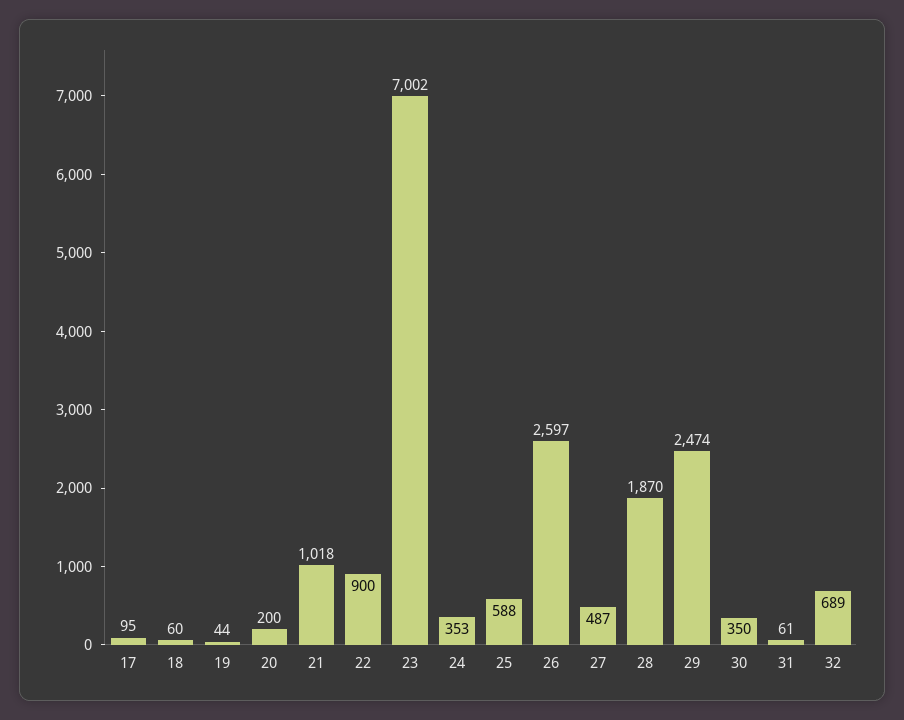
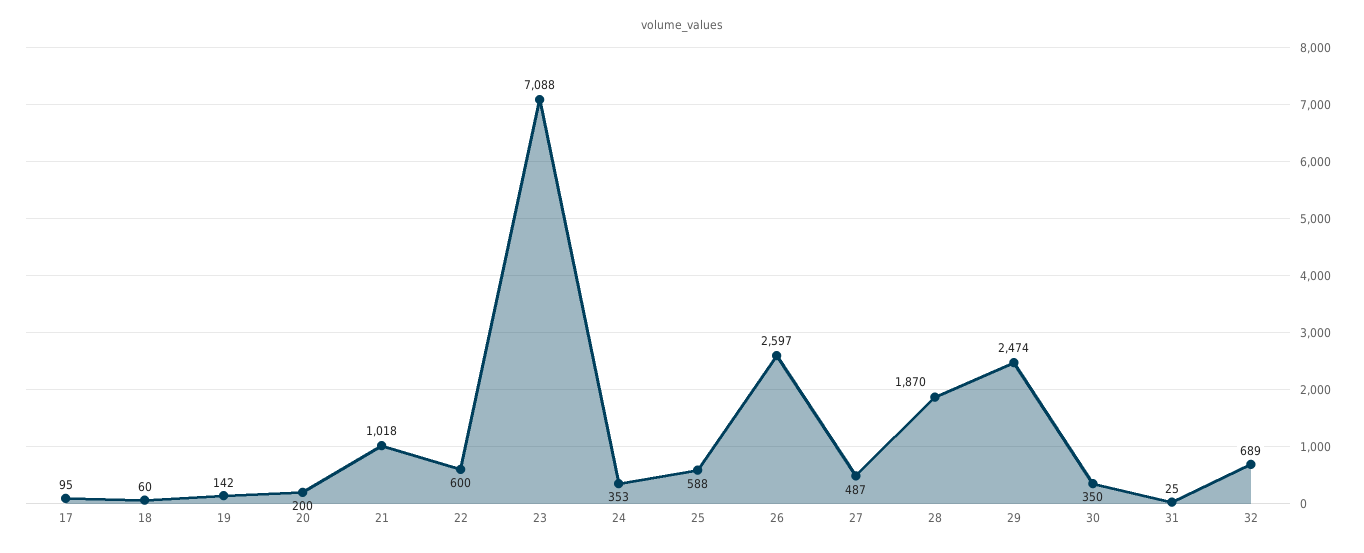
19: 44 -> 142
22: 900 -> 600
23: 7002 -> 7088
31: 61 -> 25

